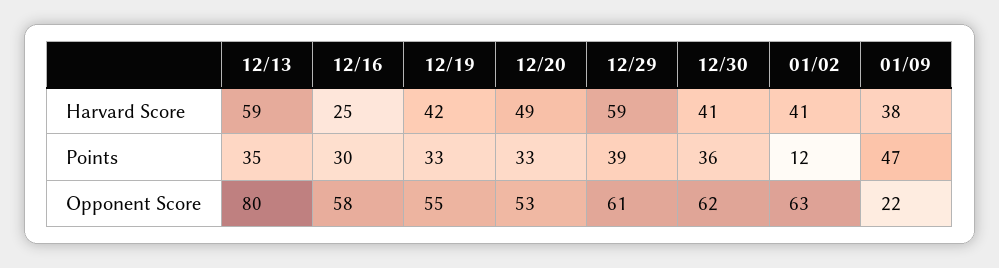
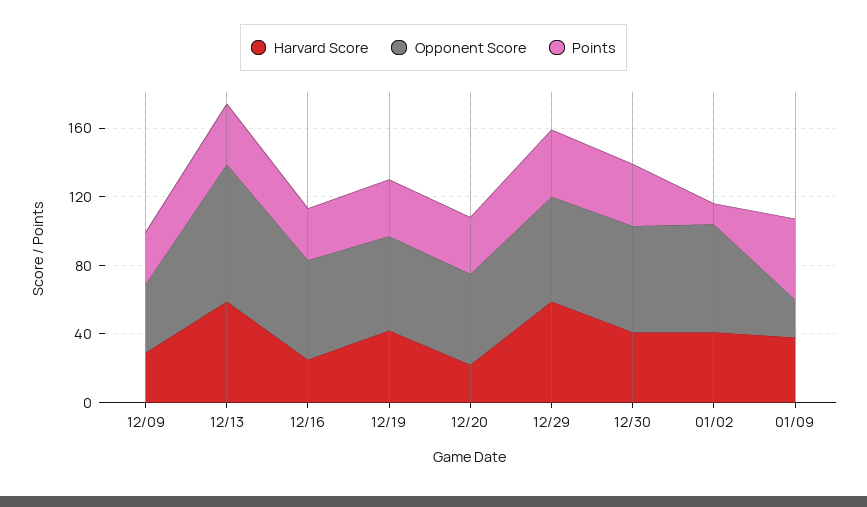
Harvard Score, 12/20: 49 -> 20
Harvard Score, 12/09: none -> 30
Opponent Score, 12/09: none -> 40
Points, 12/09: none -> 30

